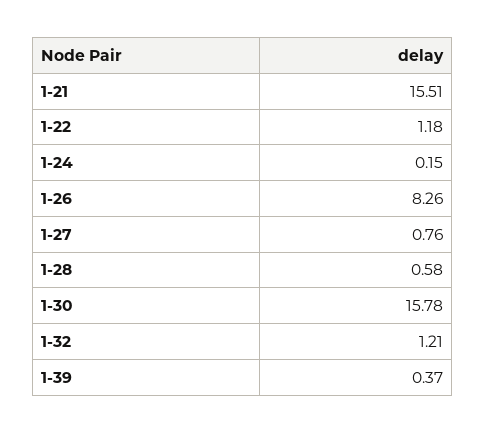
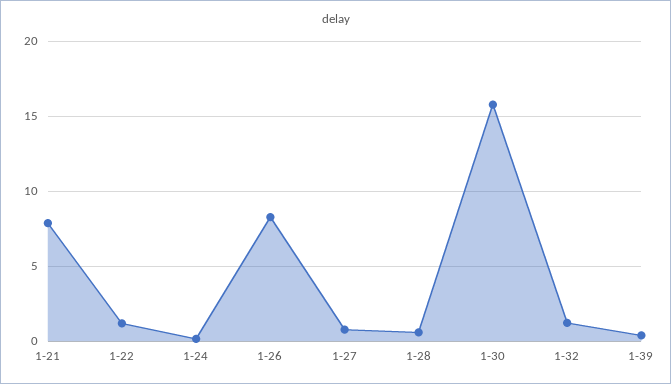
1-21: 15.51 -> 8

